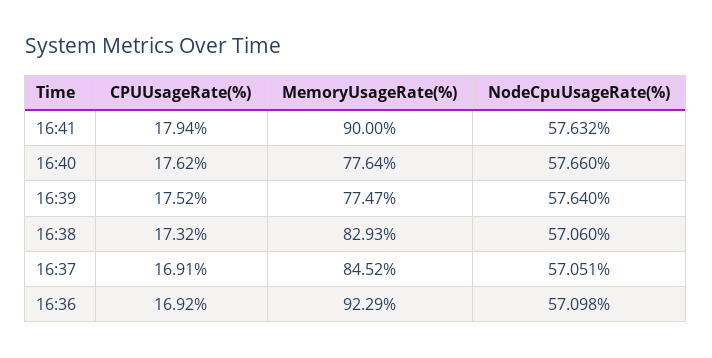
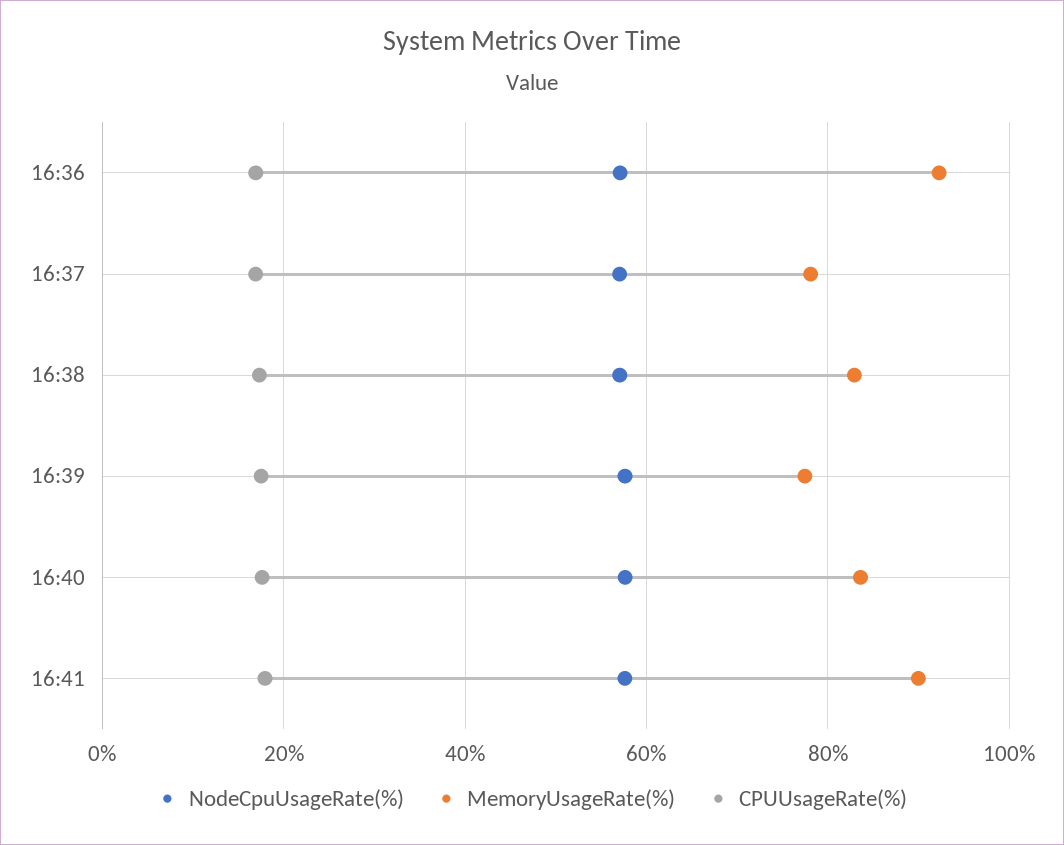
MemoryUsageRate(%), 16:40: 77.64 -> 84
MemoryUsageRate(%), 16:37: 84.52 -> 78

